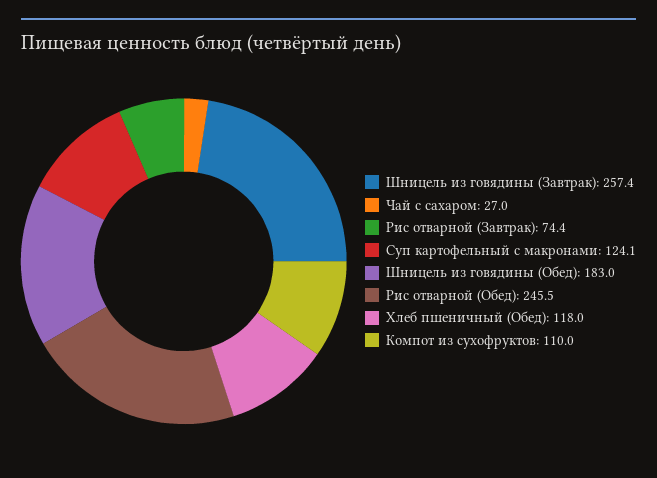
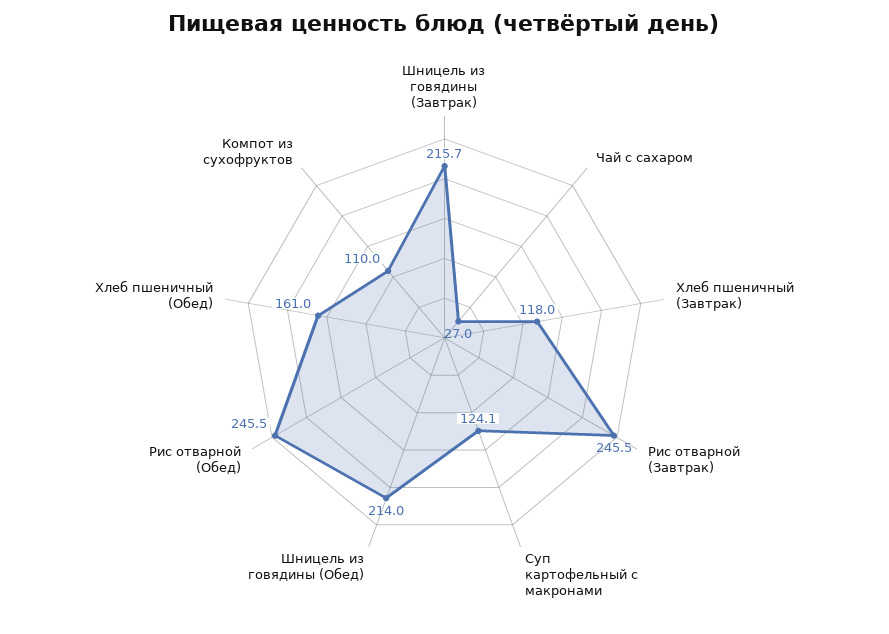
Шницель из говядины (Завтрак): 257.4 -> 215.7
Рис отварной (Завтрак): 74.4 -> 245.5
Шницель из говядины (Обед): 183 -> 214
Хлеб пшеничный (Обед): 118 -> 161
Хлеб пшеничный (Завтрак): none -> 118

